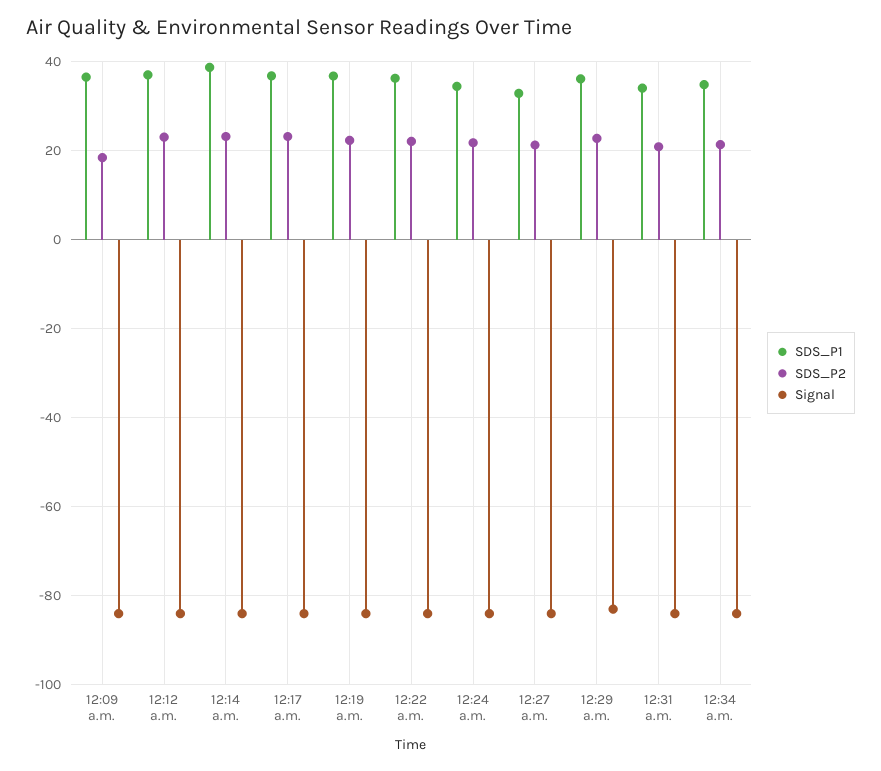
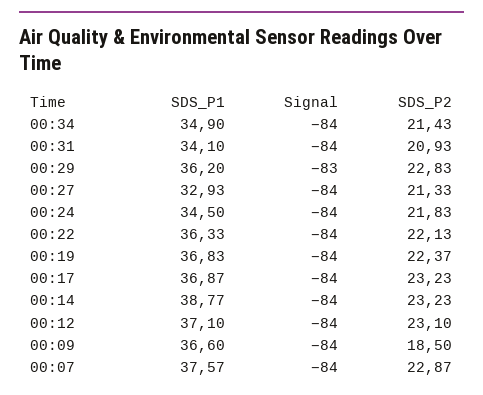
SDS_P1, 00:07: none -> 37.57
Signal, 00:07: none -> -84
SDS_P2, 00:07: none -> 22.87

